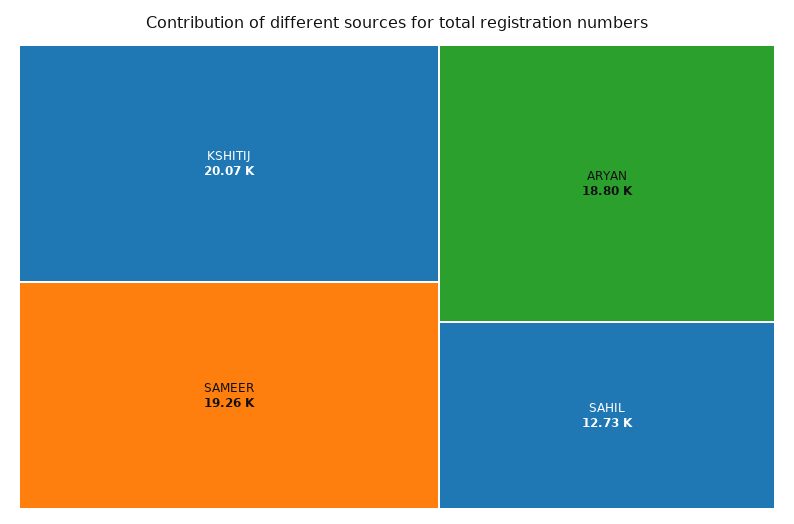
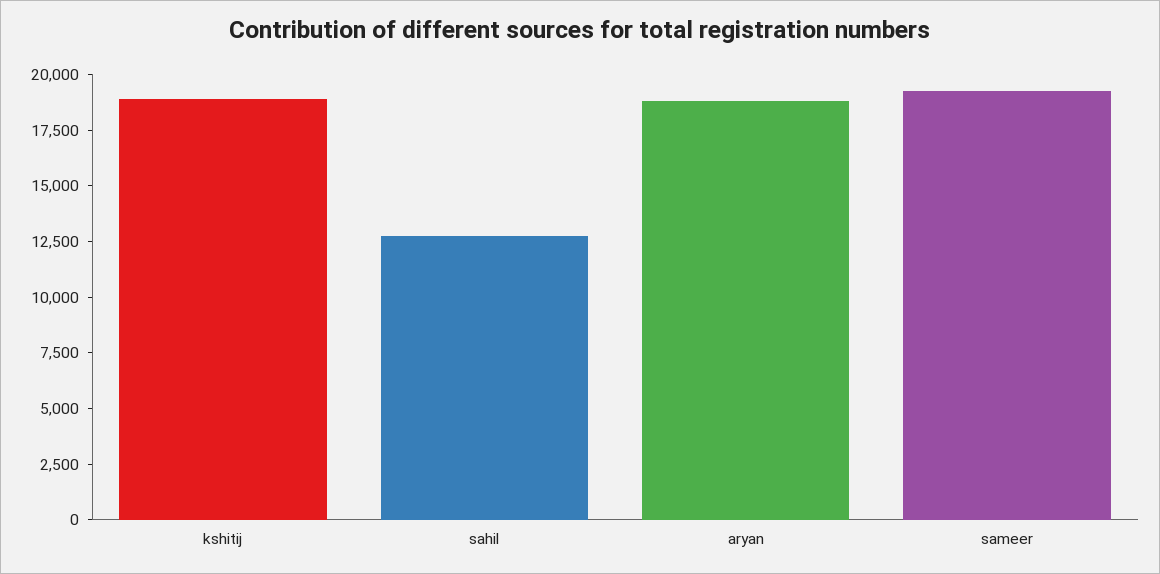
KSHITIJ: 20070 -> 19000

